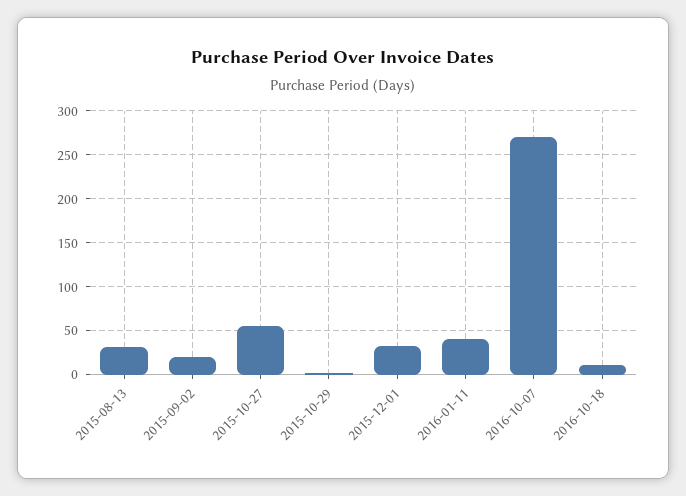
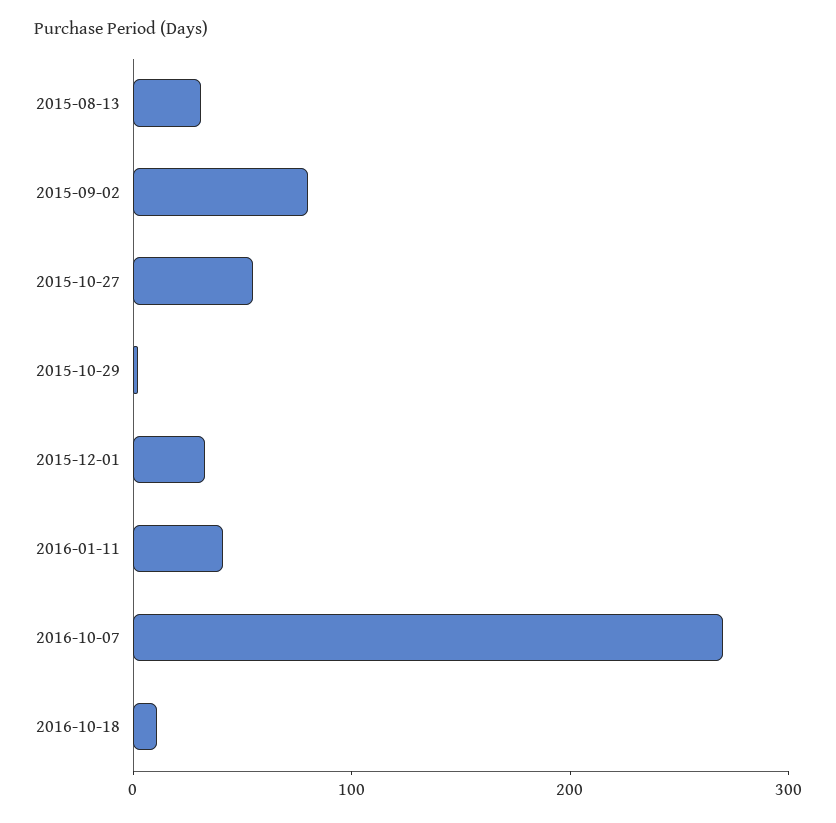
2015-09-02: 20 -> 80

